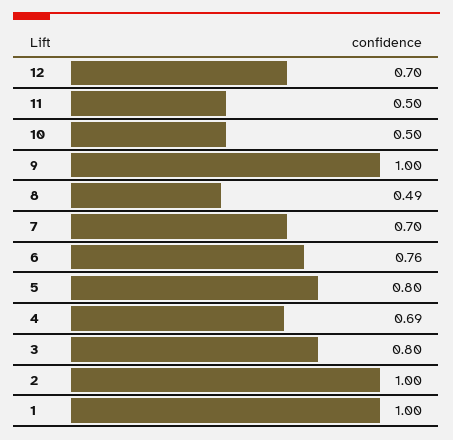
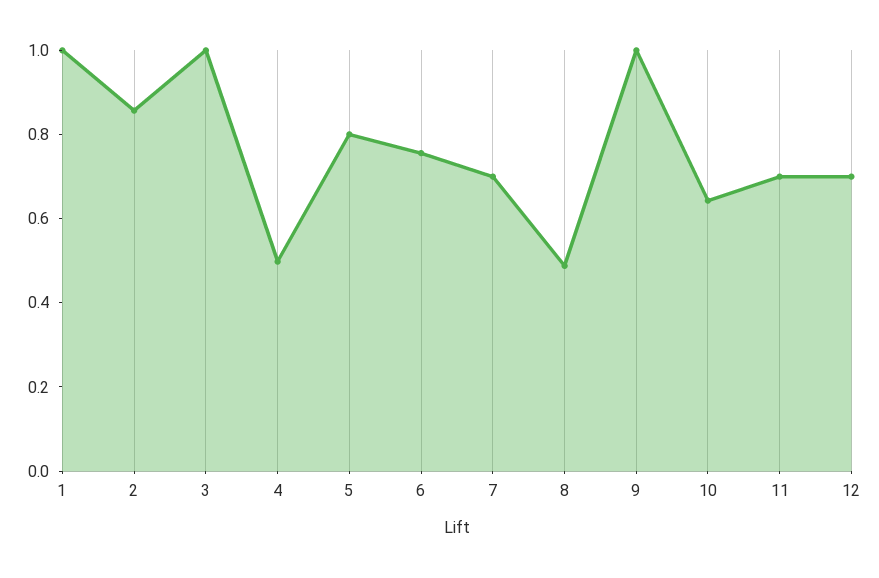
11: 0.5 -> 0.7
10: 0.5 -> 0.65
4: 0.69 -> 0.5
3: 0.8 -> 1
2: 1 -> 0.85

